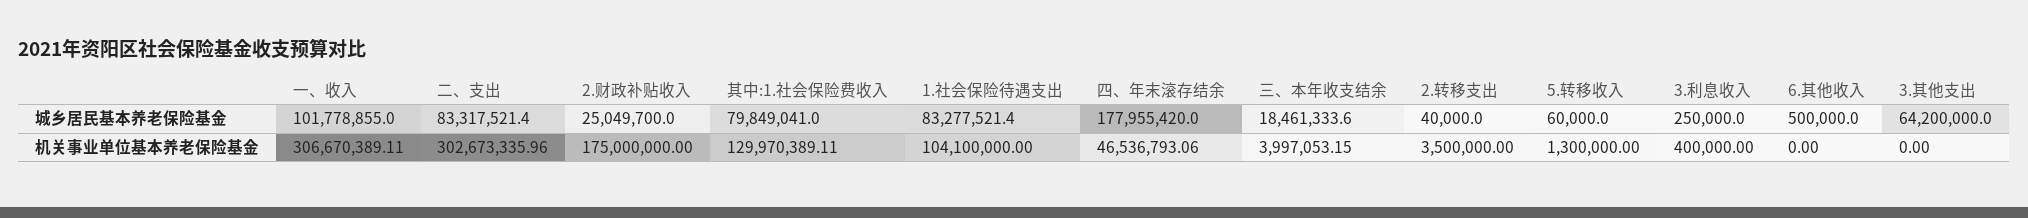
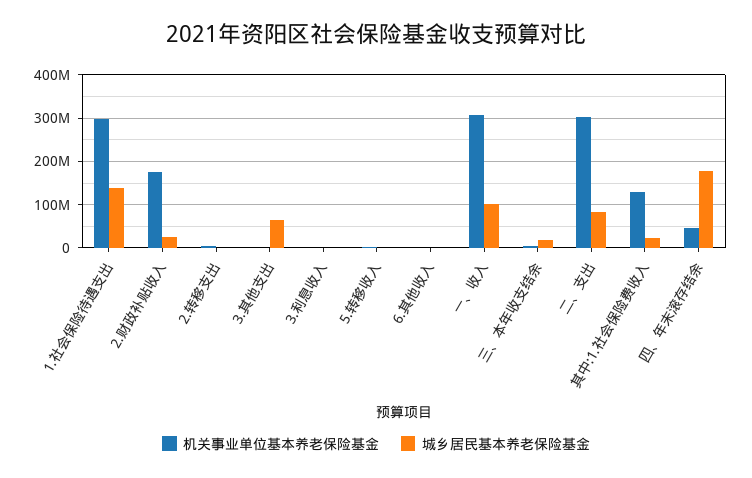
城乡居民基本养老保险基金, 其中:1.社会保险费收入: 79849041 -> 20000000
城乡居民基本养老保险基金, 1.社会保险待遇支出: 83277521.4 -> 140000000
机关事业单位基本养老保险基金, 1.社会保险待遇支出: 104100000 -> 300000000

